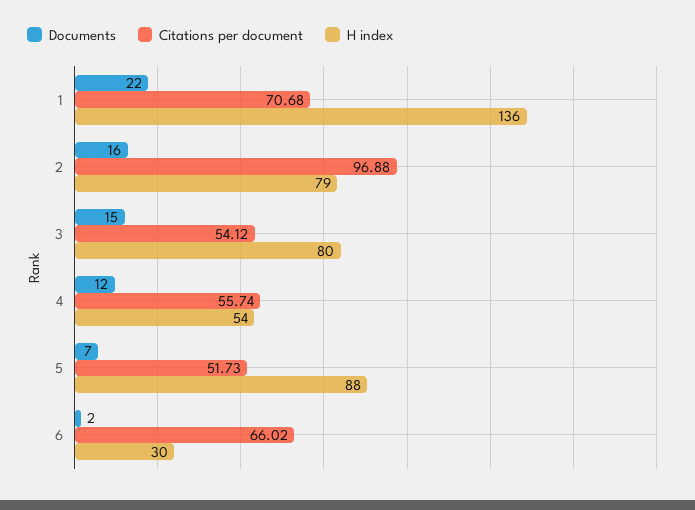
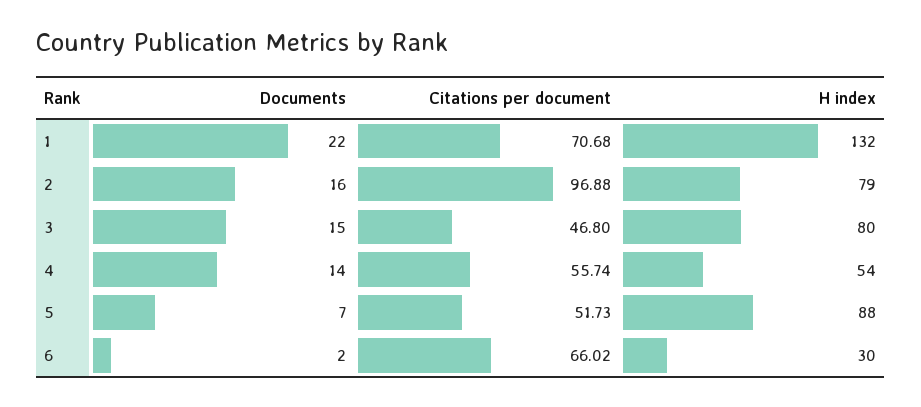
H index, 1: 136 -> 132
Citations per document, 3: 54.12 -> 46.8
Documents, 4: 12 -> 14

